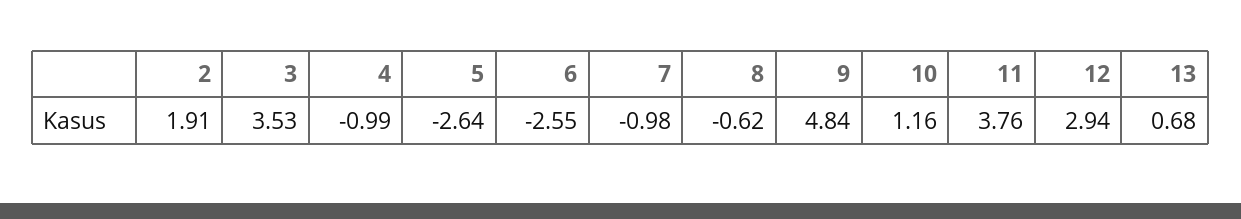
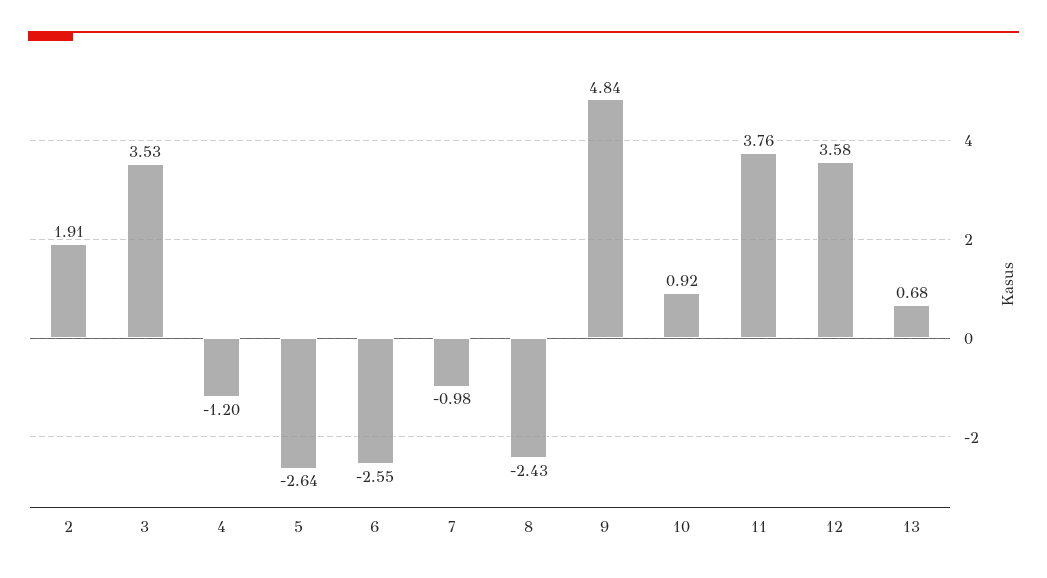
4: -0.99 -> -1.2
8: -0.62 -> -2.43
10: 1.16 -> 0.92
12: 2.94 -> 3.58

